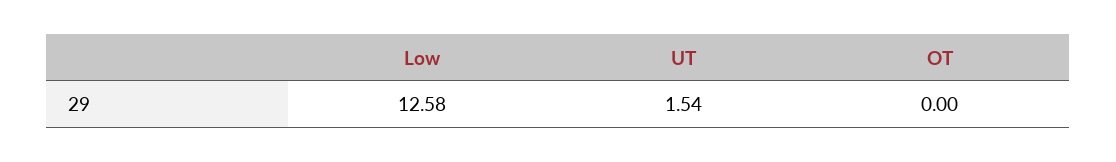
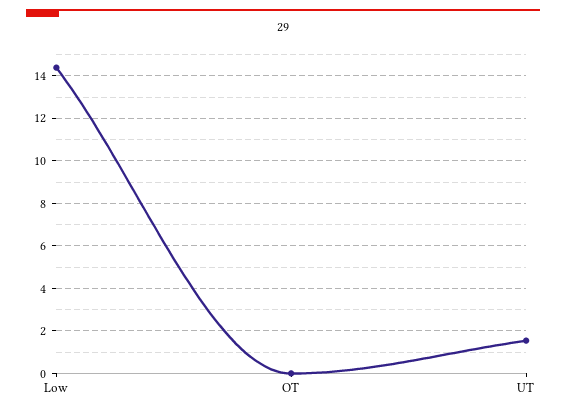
Low: 12.58 -> 14.5

